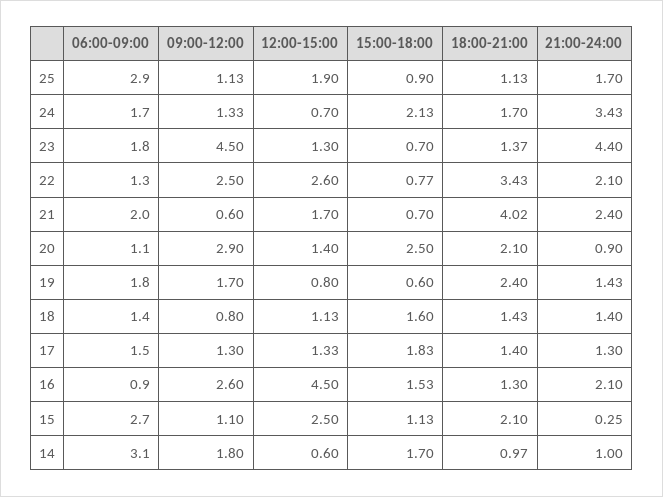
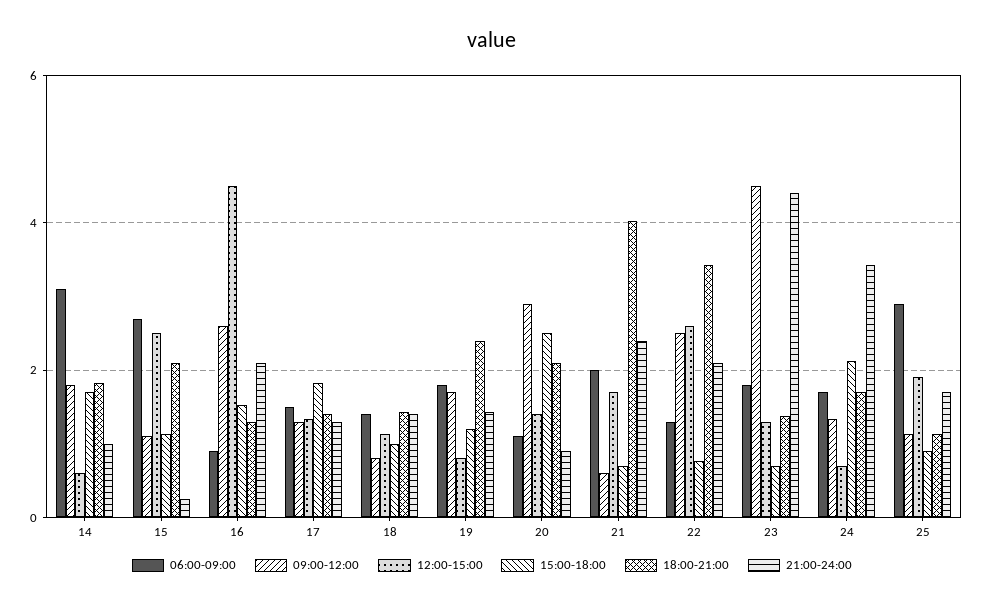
15:00-18:00, 19: 0.6 -> 1.2
15:00-18:00, 18: 1.6 -> 1
18:00-21:00, 14: 0.97 -> 1.8

